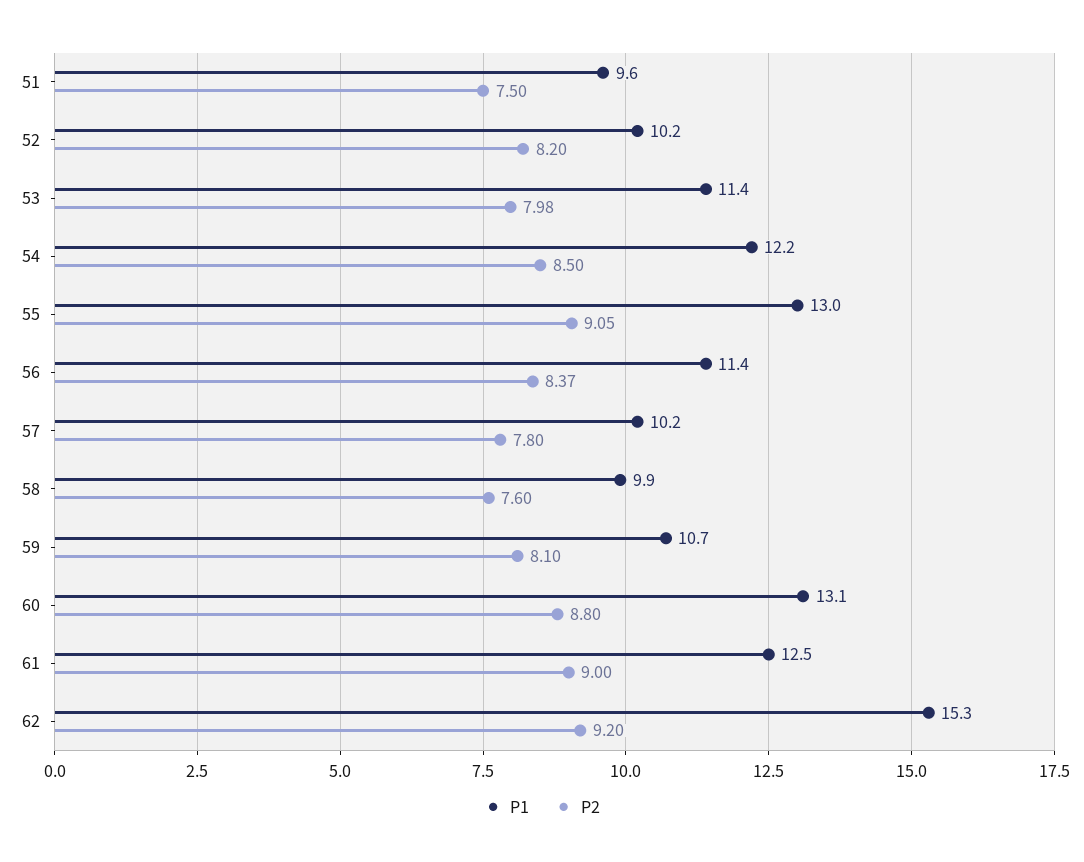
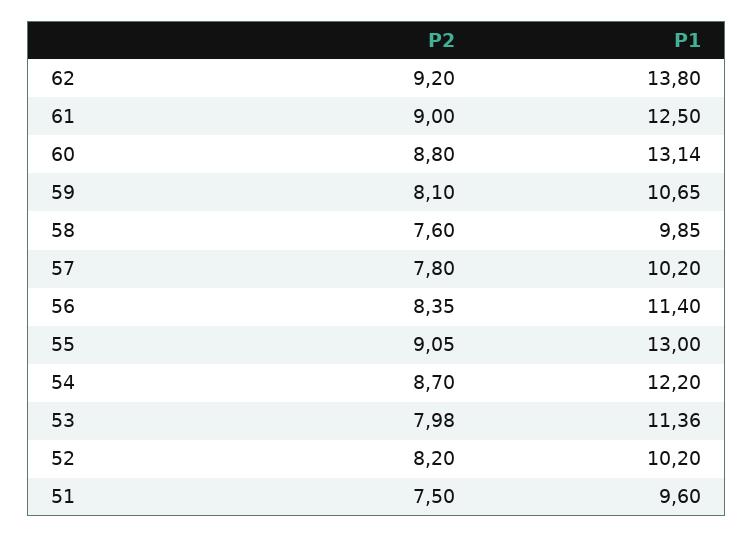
P2, 54: 8.5 -> 8.7
P2, 56: 8.37 -> 8.35
P1, 62: 15.3 -> 13.8

